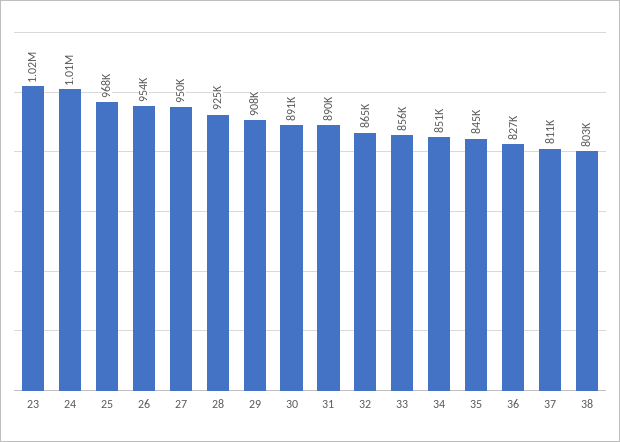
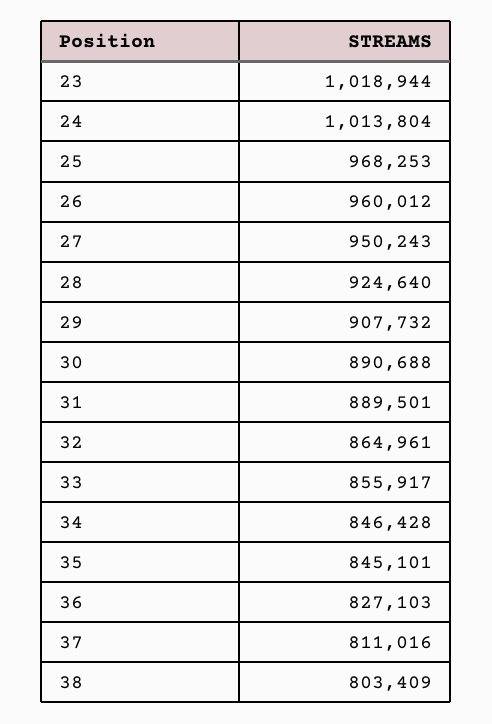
26: 954000 -> 960012
34: 851000 -> 846428

